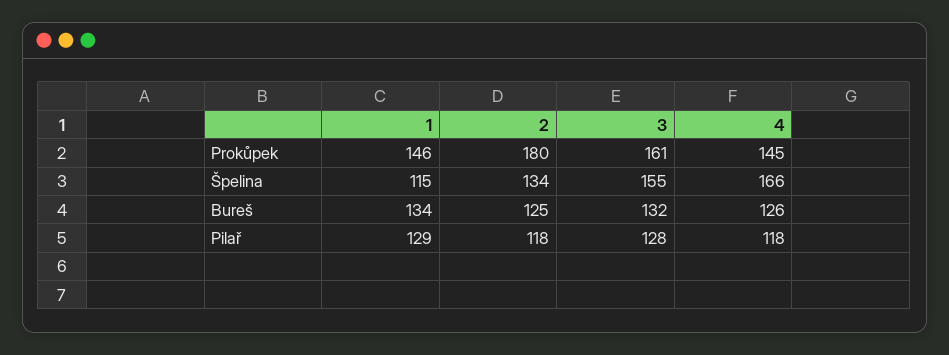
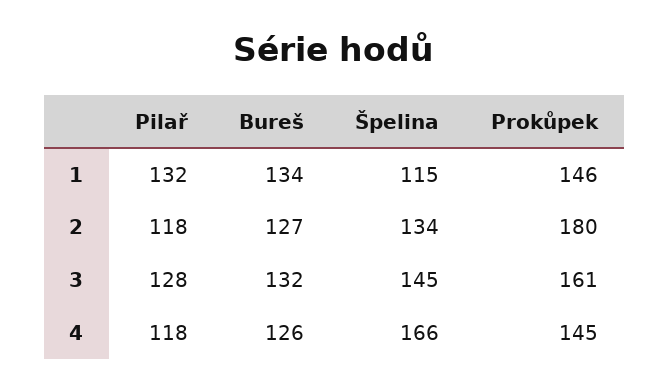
3, Špelina: 155 -> 145
2, Bureš: 125 -> 127
1, Pilař: 129 -> 132

